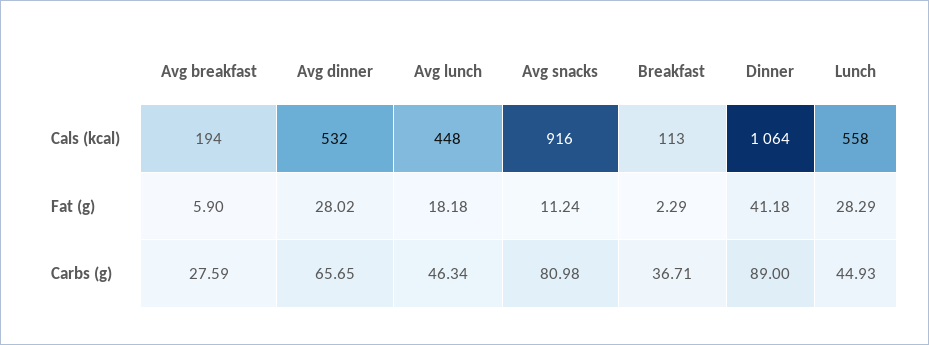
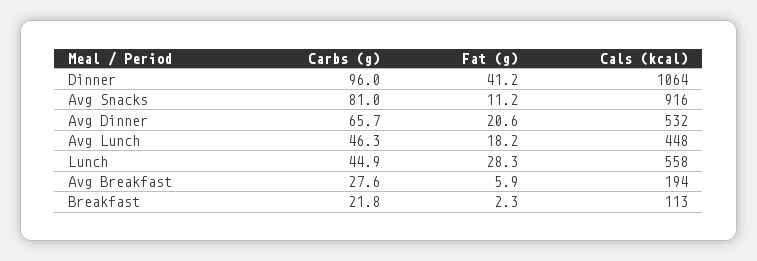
Avg dinner, Fat (g): 28.02 -> 20.6
Breakfast, Carbs (g): 36.71 -> 21.8
Dinner, Carbs (g): 89 -> 96

